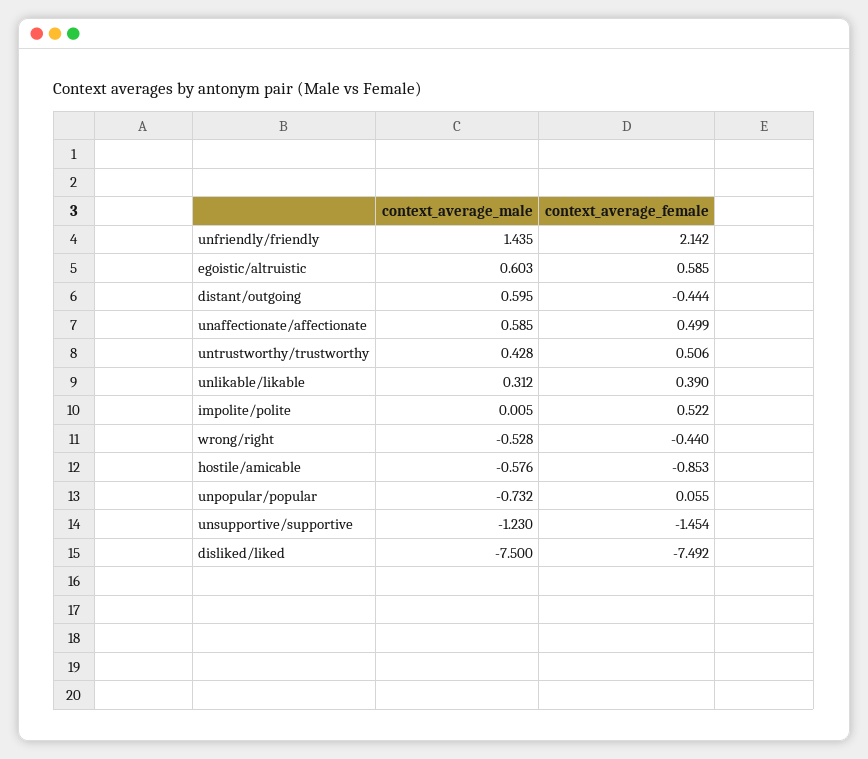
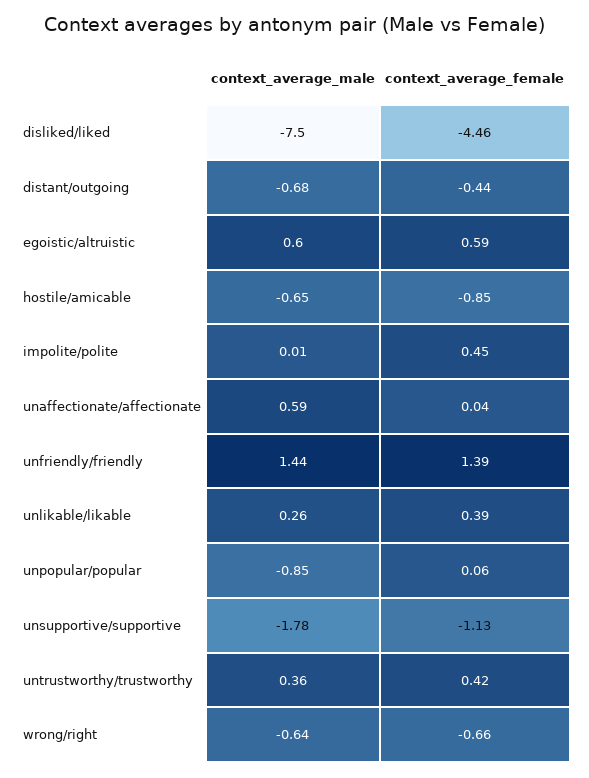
context_average_female, unfriendly/friendly: 2.142 -> 1.39
context_average_male, distant/outgoing: 0.595 -> -0.68
context_average_female, unaffectionate/affectionate: 0.499 -> 0.04
context_average_male, untrustworthy/trustworthy: 0.428 -> 0.36
context_average_female, untrustworthy/trustworthy: 0.506 -> 0.42
context_average_male, unlikable/likable: 0.312 -> 0.26
context_average_female, impolite/polite: 0.522 -> 0.45
context_average_male, wrong/right: -0.528 -> -0.64
context_average_female, wrong/right: -0.44 -> -0.66
context_average_male, hostile/amicable: -0.576 -> -0.65
context_average_male, unpopular/popular: -0.732 -> -0.85
context_average_male, unsupportive/supportive: -1.23 -> -1.78
context_average_female, unsupportive/supportive: -1.454 -> -1.13
context_average_female, disliked/liked: -7.492 -> -4.46

